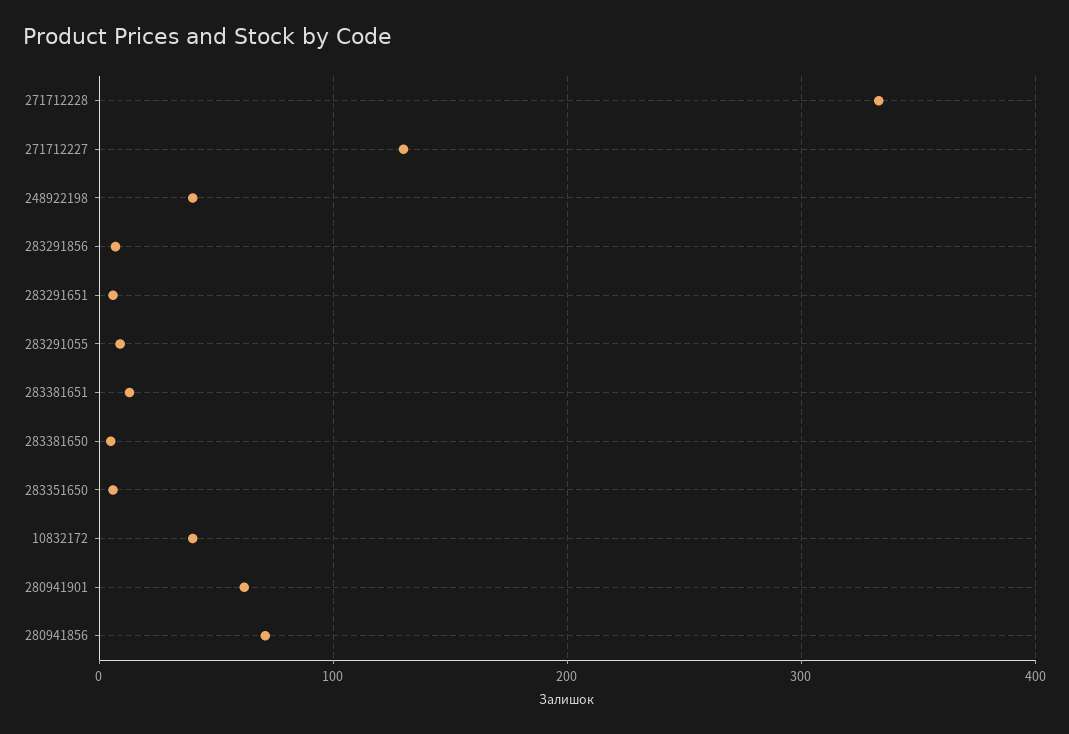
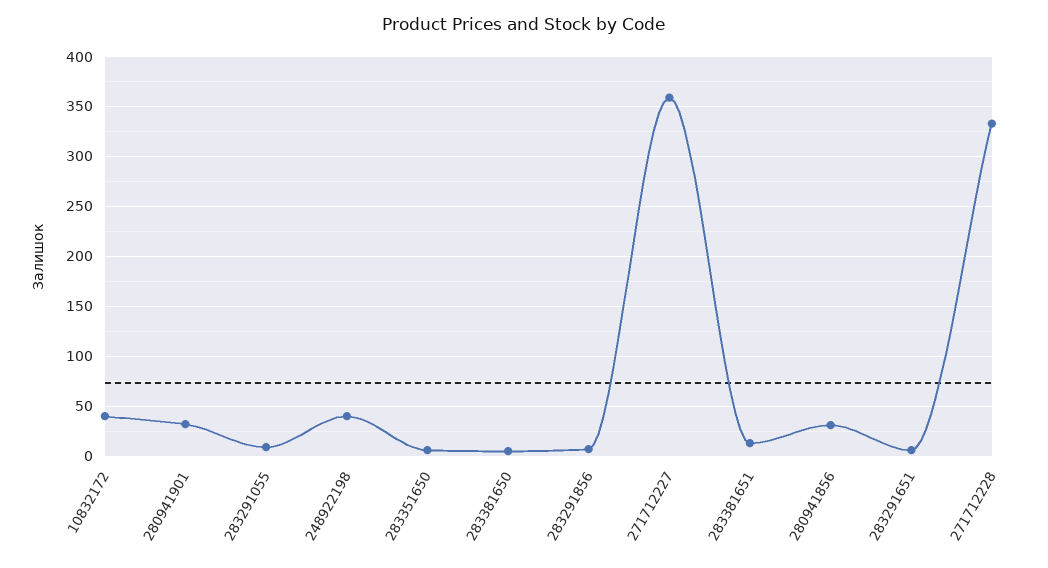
271712227: 130 -> 360
280941901: 60 -> 30
280941856: 70 -> 30

